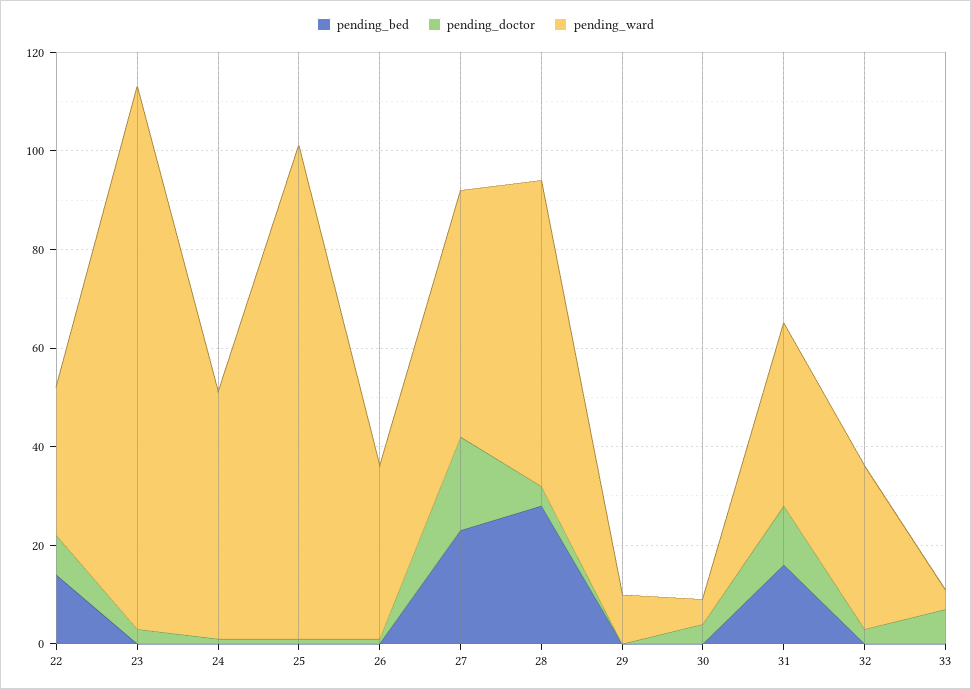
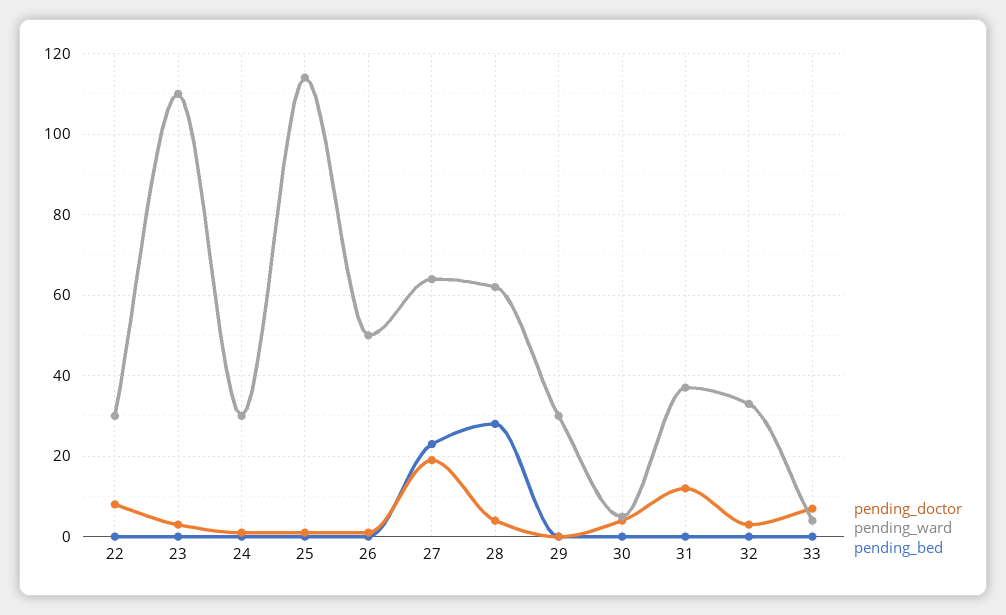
pending_bed, 22: 15 -> 0
pending_ward, 24: 50 -> 30
pending_ward, 25: 100 -> 115
pending_ward, 26: 35 -> 50
pending_ward, 27: 50 -> 65
pending_ward, 29: 10 -> 30
pending_bed, 31: 15 -> 0

